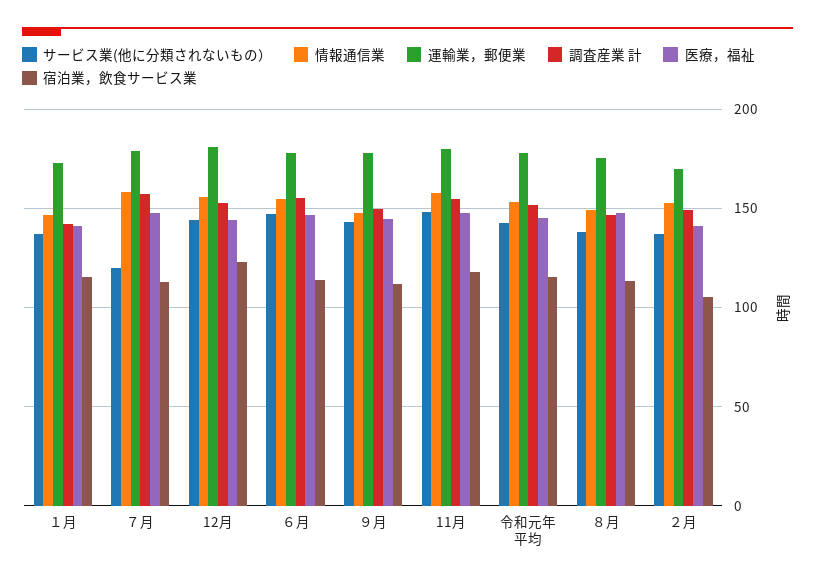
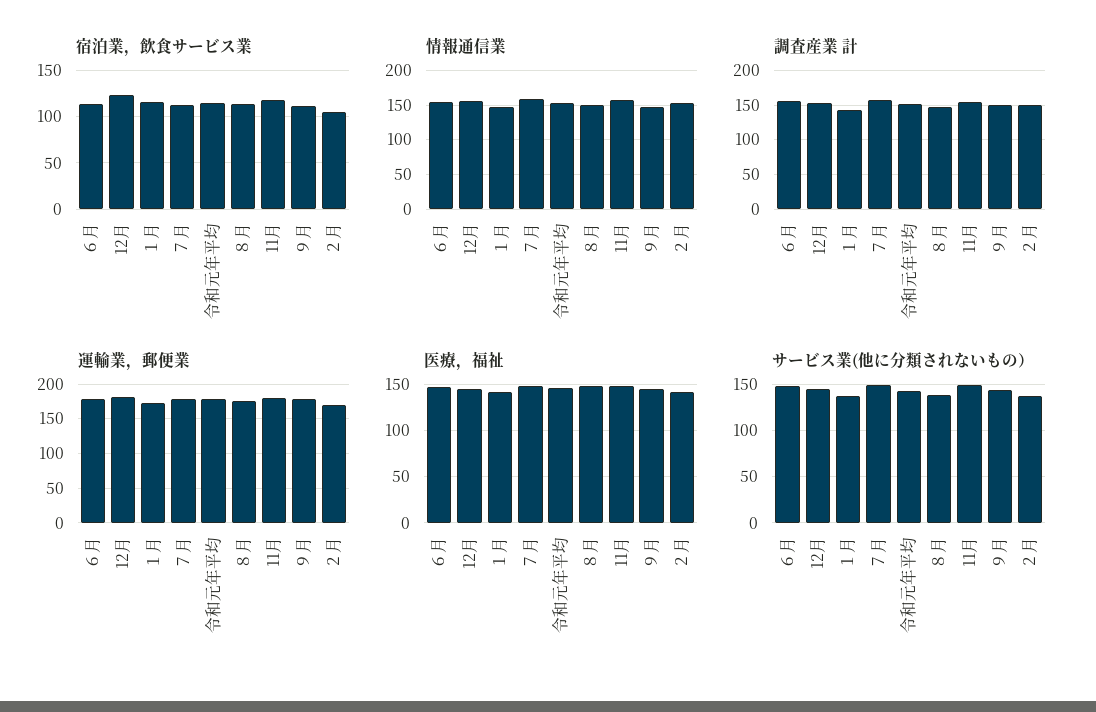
サービス業(他に分類されないもの）, ７月: 120 -> 150

